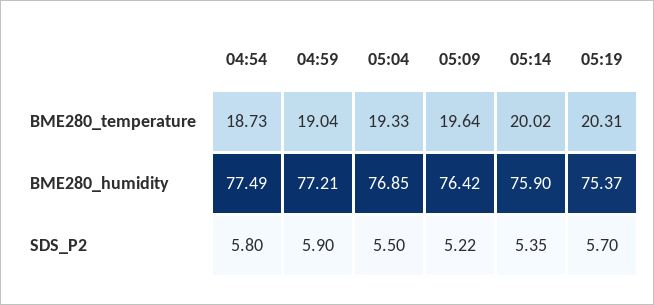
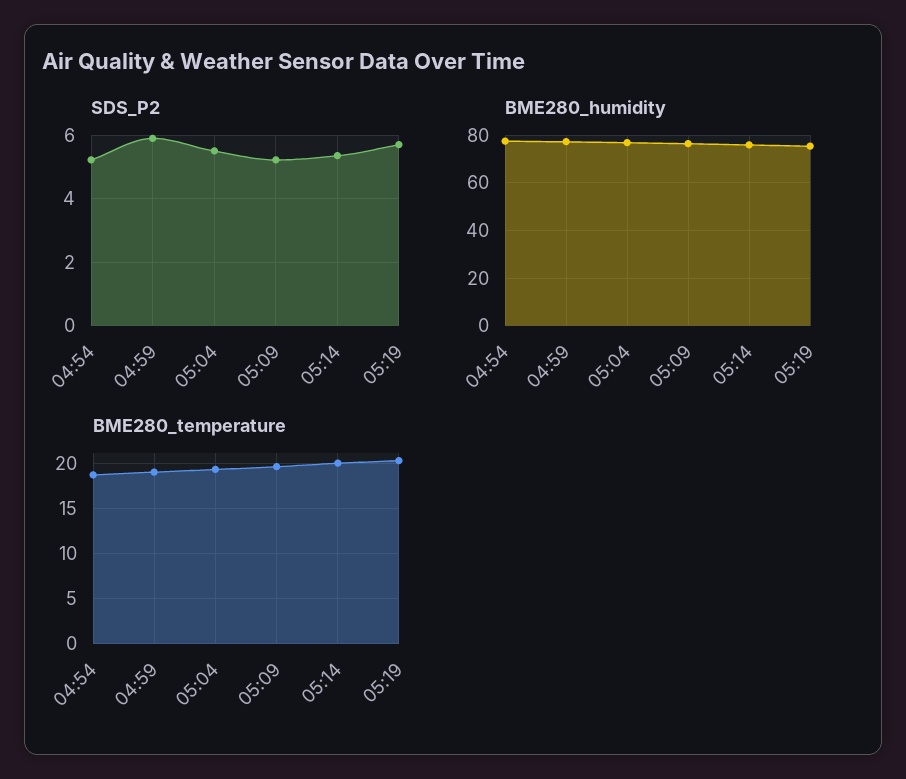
SDS_P2, 04:54: 5.8 -> 5.2

